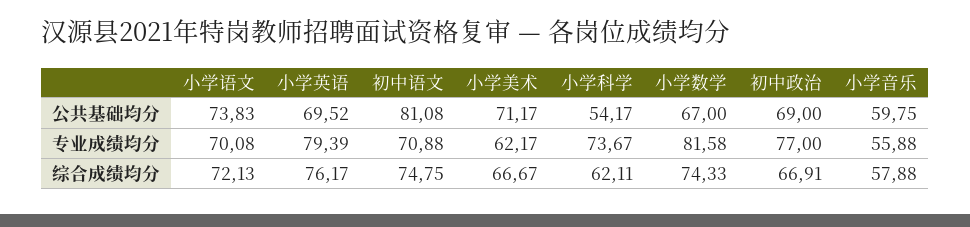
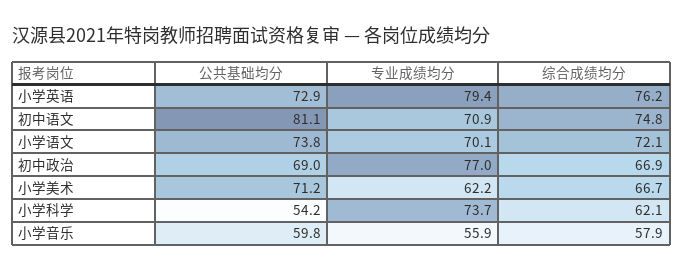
小学英语, 公共基础均分: 69.52 -> 72.9
小学数学, 公共基础均分: 67 -> none
小学数学, 专业成绩均分: 81.58 -> none
小学数学, 综合成绩均分: 74.33 -> none

